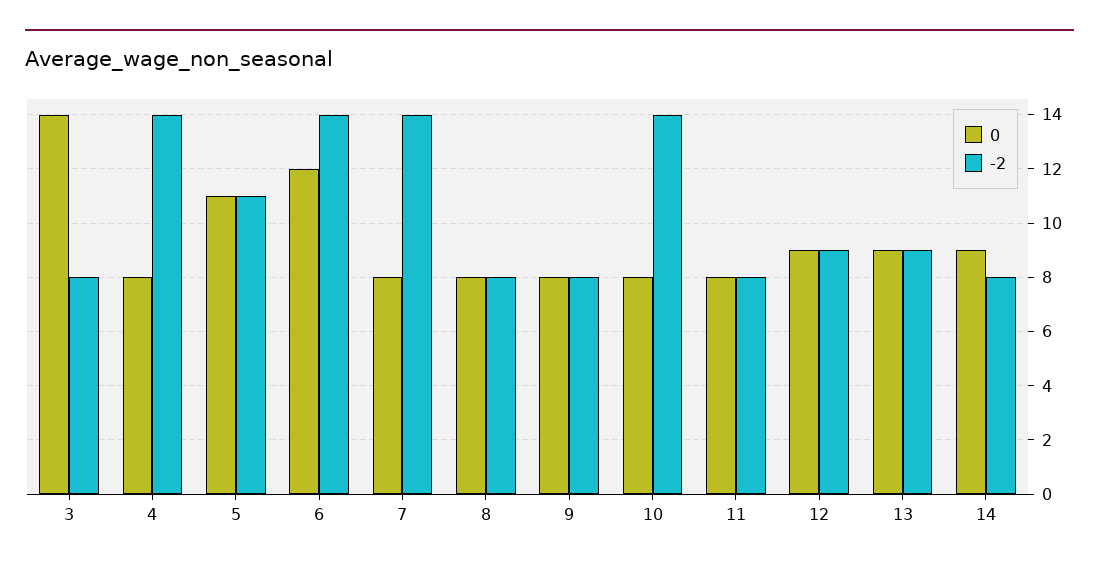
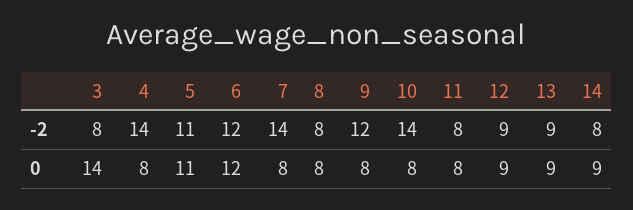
-2, 6: 14 -> 12
-2, 9: 8 -> 12

